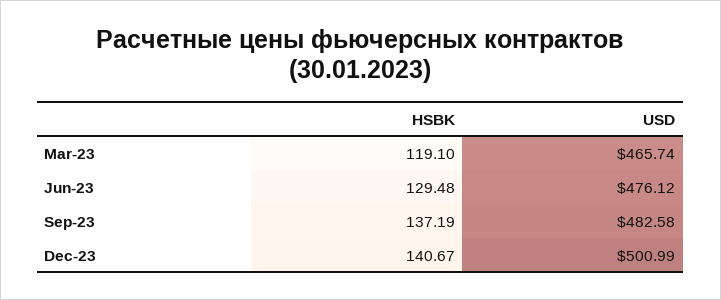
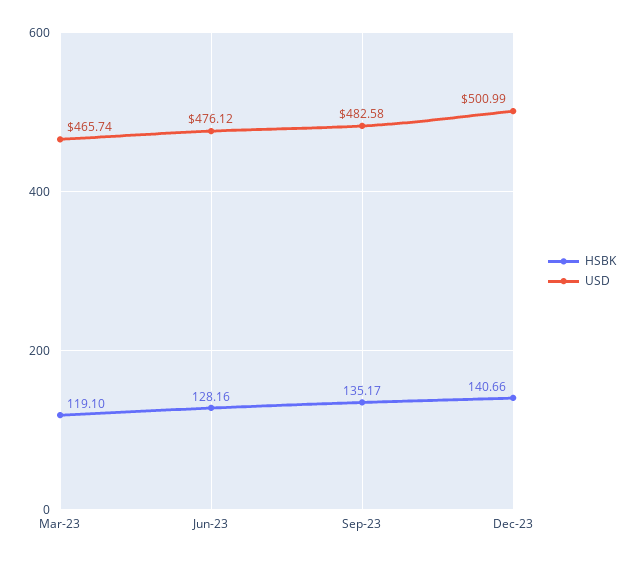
HSBK, Jun-23: 129.48 -> 128.16
HSBK, Sep-23: 137.19 -> 135.17
HSBK, Dec-23: 140.67 -> 140.66

